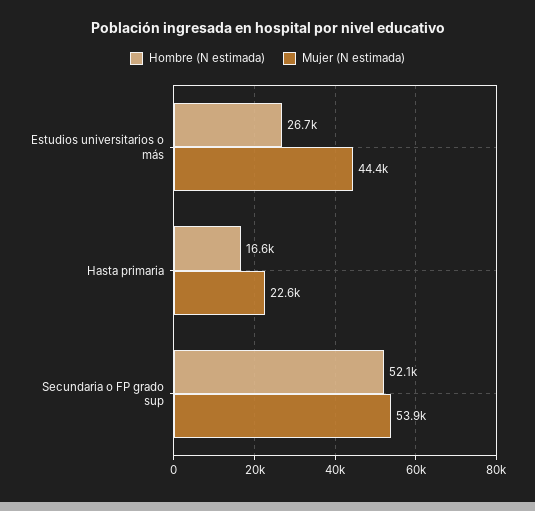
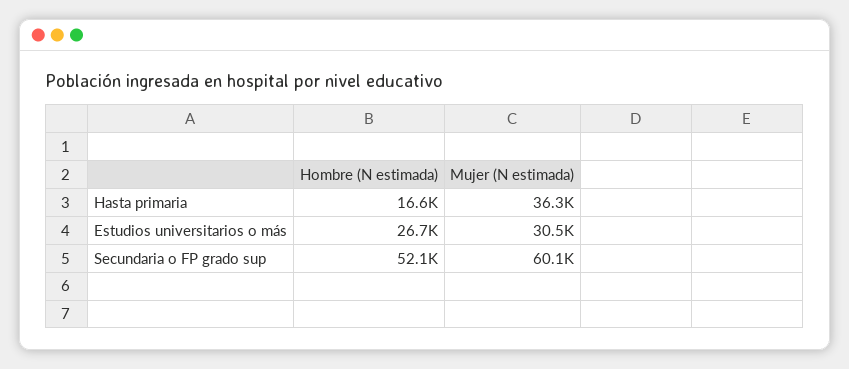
Mujer (N estimada), Estudios universitarios o más: 44400 -> 30500
Mujer (N estimada), Hasta primaria: 22600 -> 36300
Mujer (N estimada), Secundaria o FP grado sup: 53900 -> 60100

